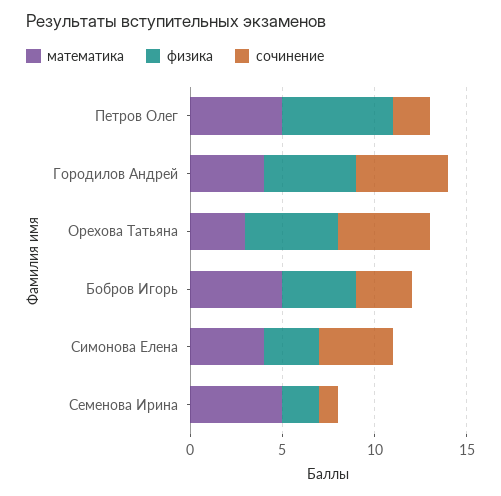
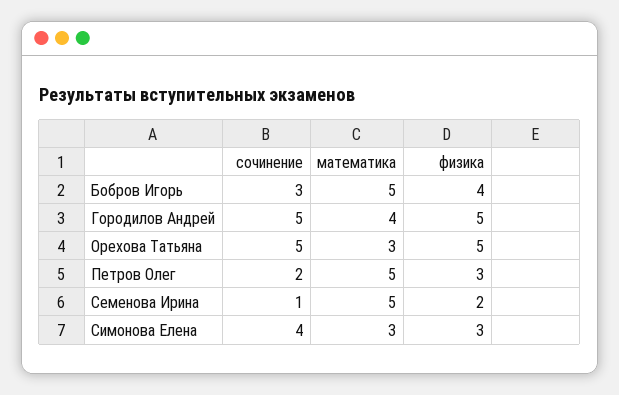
физика, Петров Олег: 6 -> 3
математика, Симонова Елена: 4 -> 3

